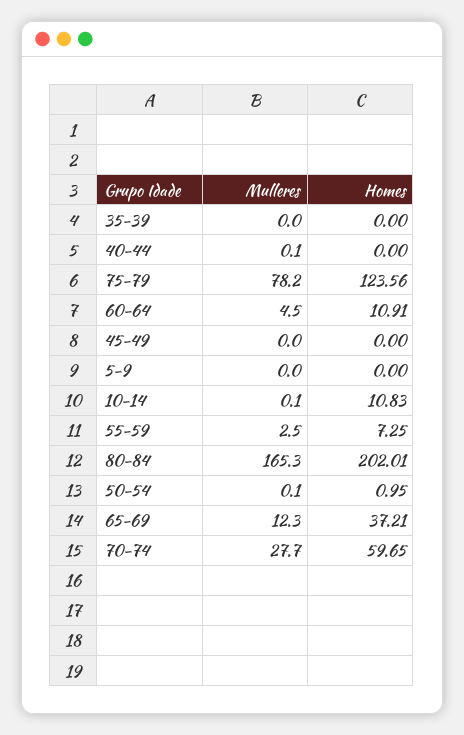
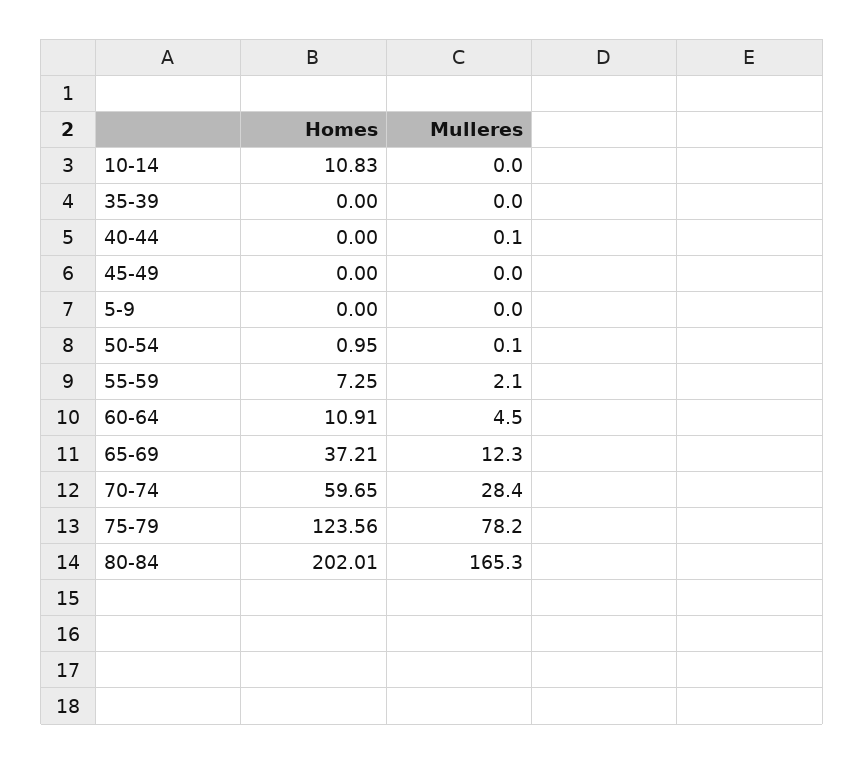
Mulleres, 10-14: 0.1 -> 0
Mulleres, 55-59: 2.5 -> 2.1
Mulleres, 70-74: 27.7 -> 28.4

